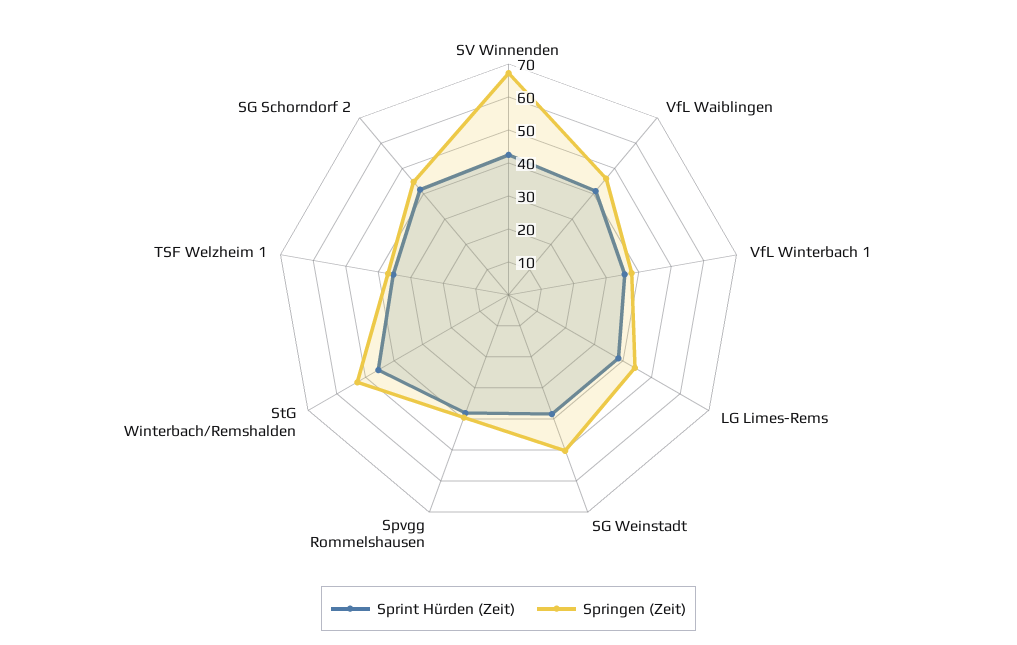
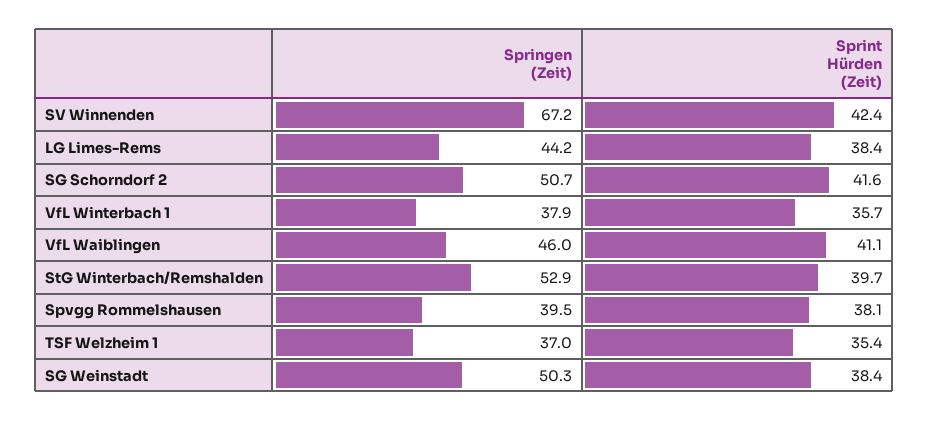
Sprint Hürden (Zeit), StG Winterbach/Remshalden: 45 -> 39.7
Springen (Zeit), SG Schorndorf 2: 45 -> 50.7

